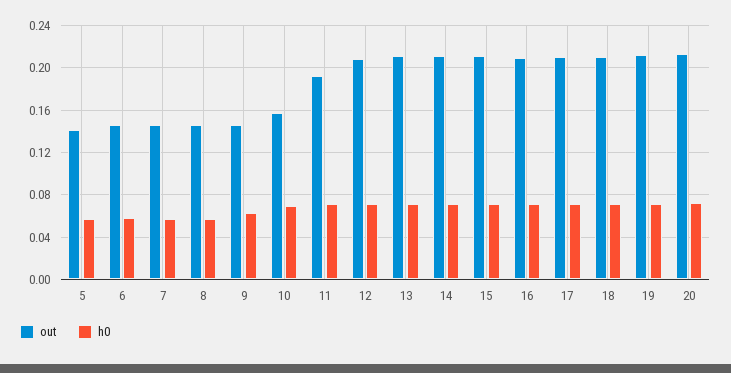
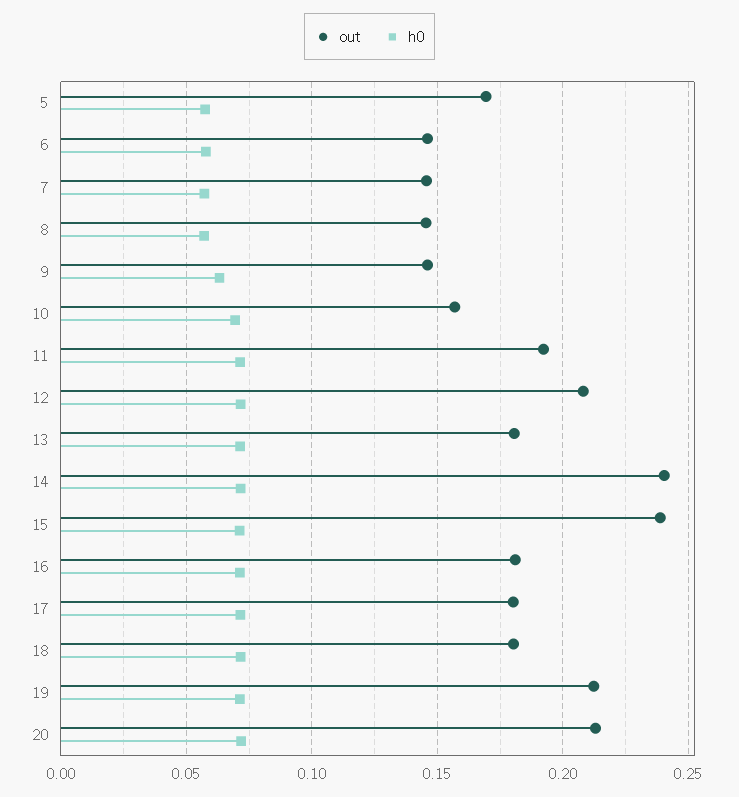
out, 5: 0.14 -> 0.17
out, 13: 0.21 -> 0.18
out, 14: 0.21 -> 0.24
out, 15: 0.21 -> 0.24
out, 16: 0.21 -> 0.18
out, 17: 0.21 -> 0.18
out, 18: 0.21 -> 0.18

